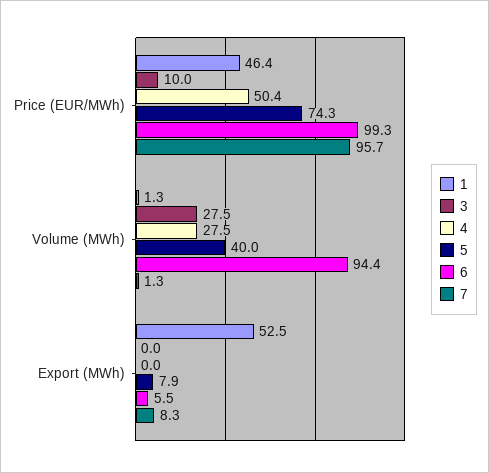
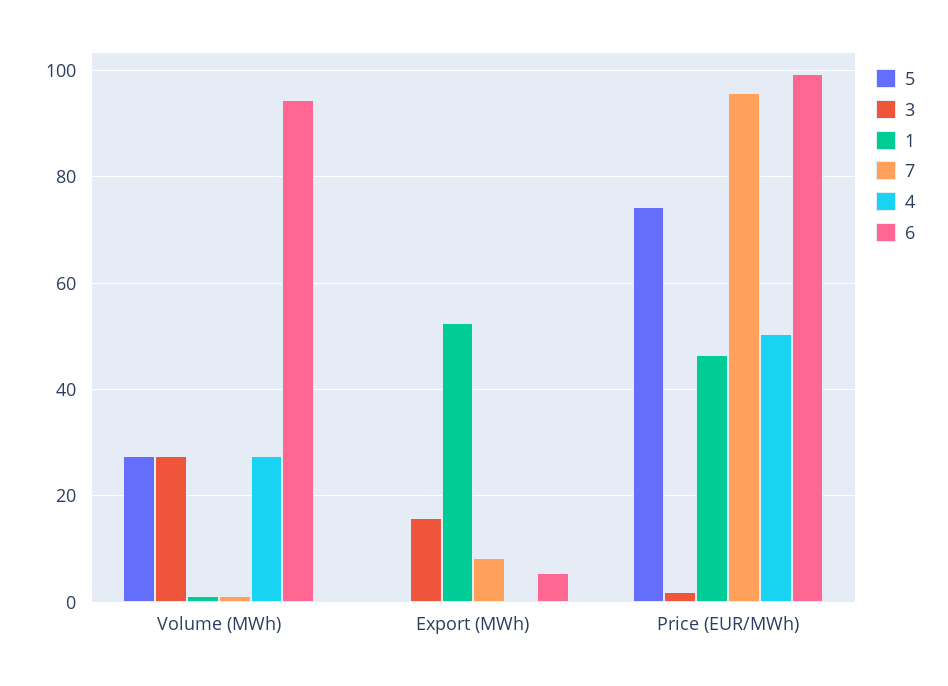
3, Price (EUR/MWh): 10 -> 2
5, Volume (MWh): 40 -> 28
3, Export (MWh): 0 -> 16
5, Export (MWh): 7.9 -> 0

